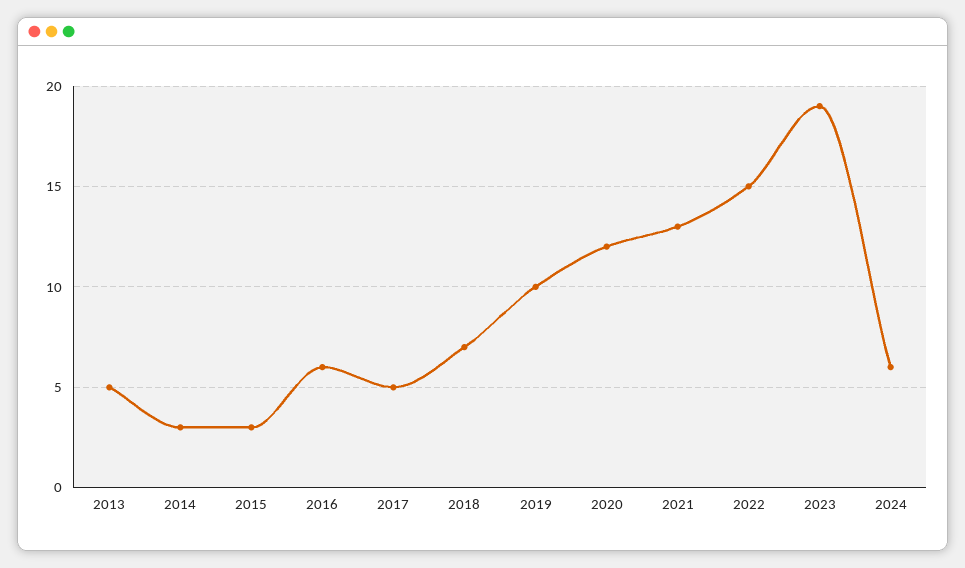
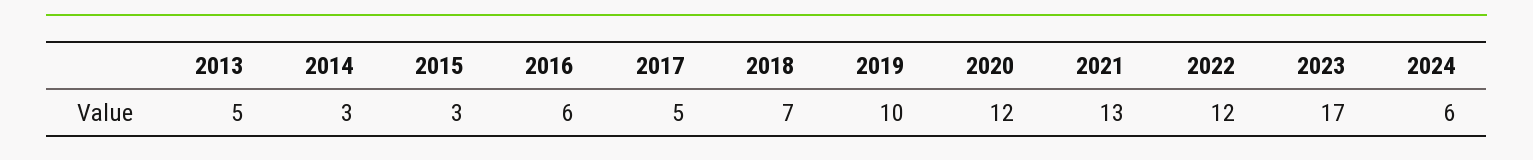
2022: 15 -> 12
2023: 19 -> 17

